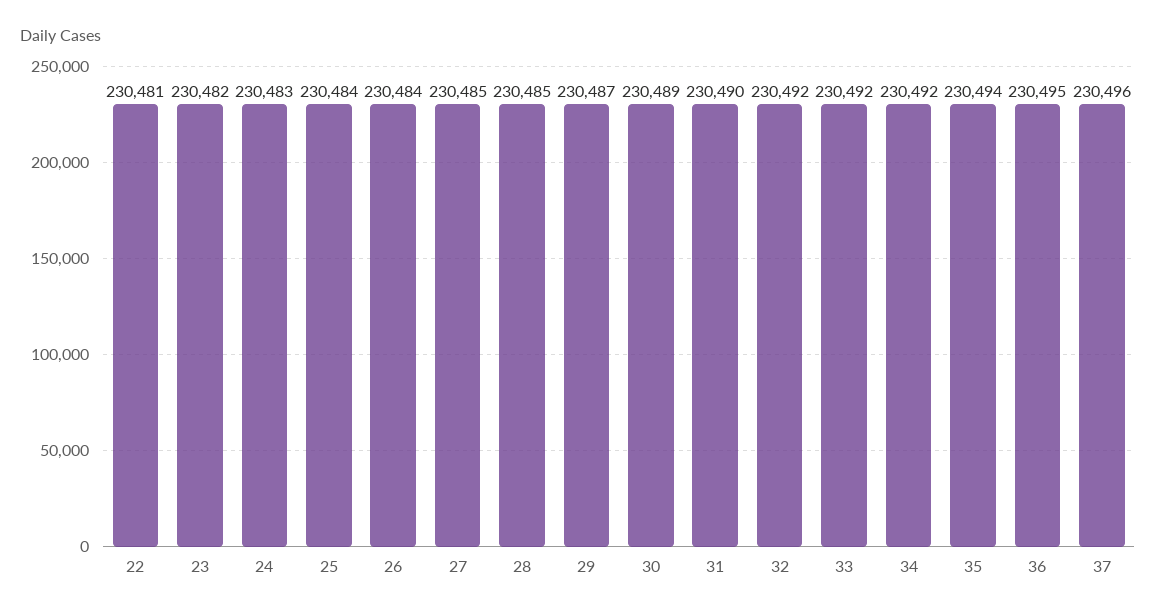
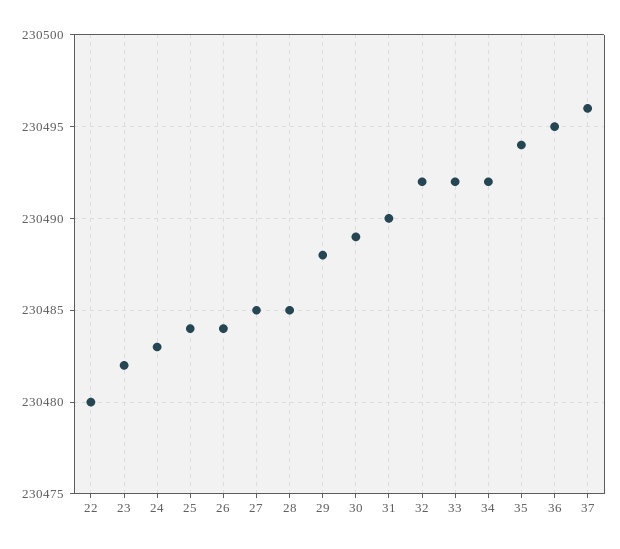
22: 230481 -> 230480
29: 230487 -> 230488

